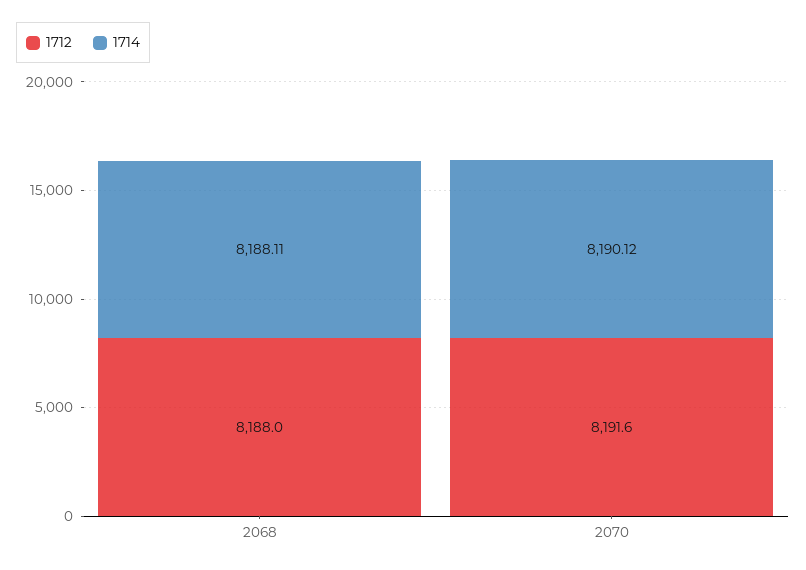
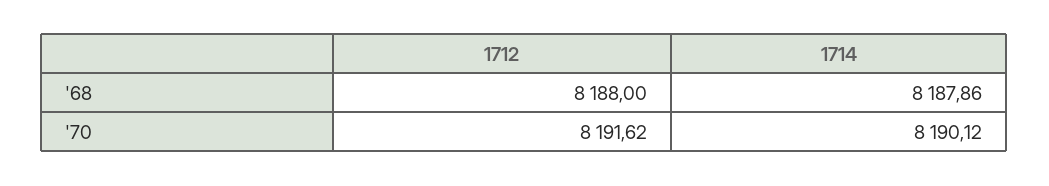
1714, 2068: 8188.11 -> 8187.86

